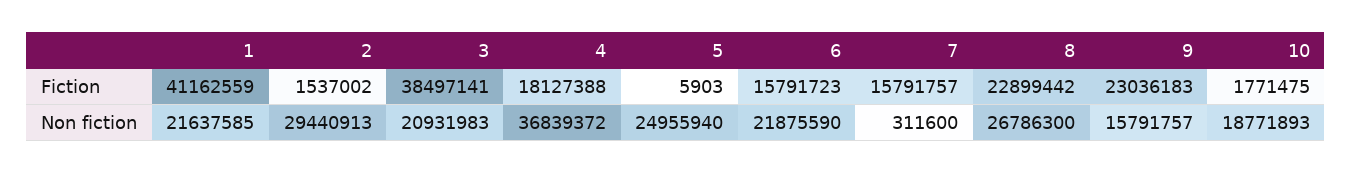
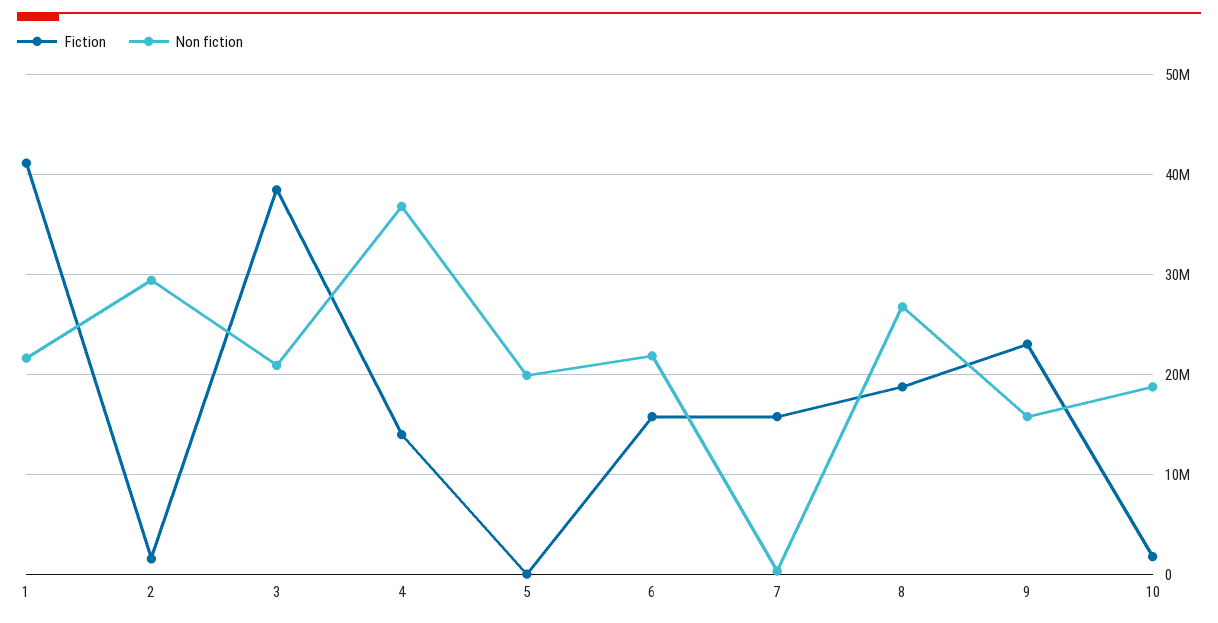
Fiction, 4: 18127388 -> 14000000
Fiction, 8: 22899442 -> 19000000
Non fiction, 5: 24955940 -> 20000000

